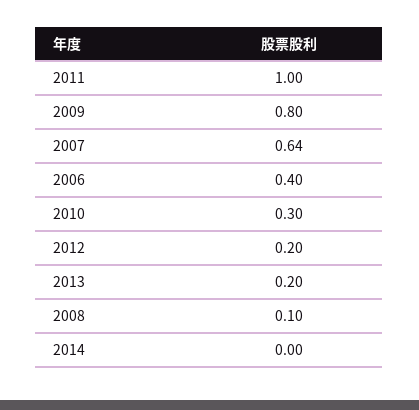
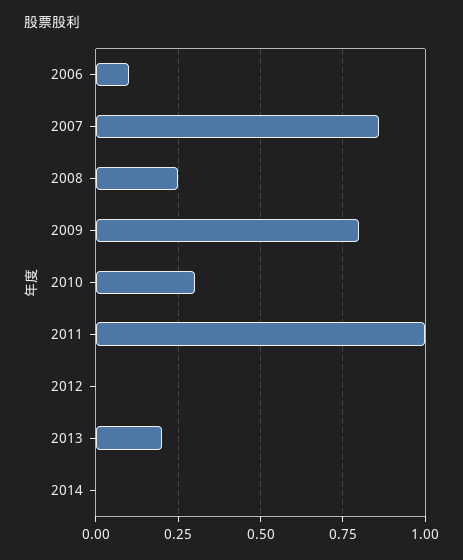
2007: 0.64 -> 0.85
2006: 0.4 -> 0.1
2012: 0.2 -> 0
2008: 0.1 -> 0.25

